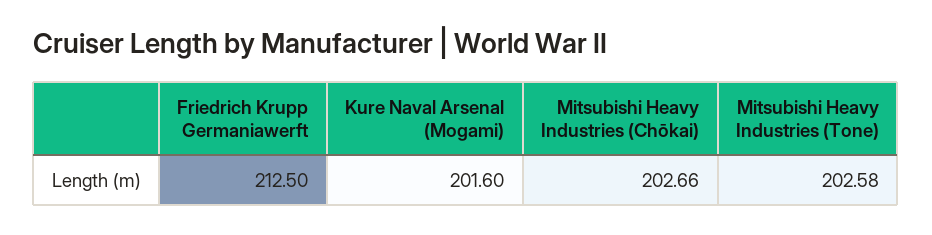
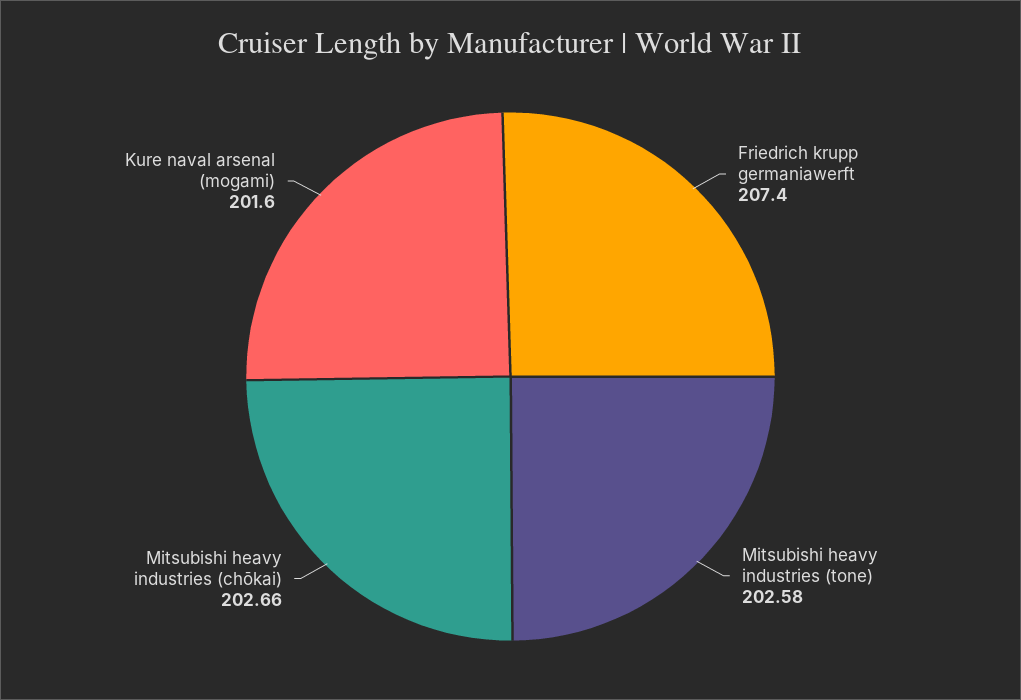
Friedrich Krupp Germaniawerft: 212.5 -> 207.4

